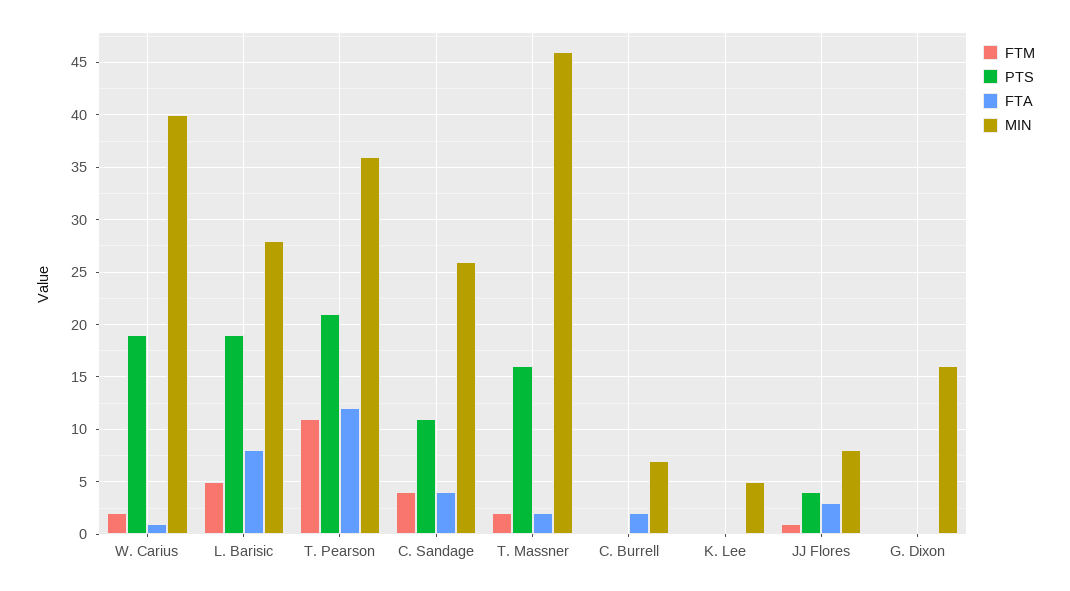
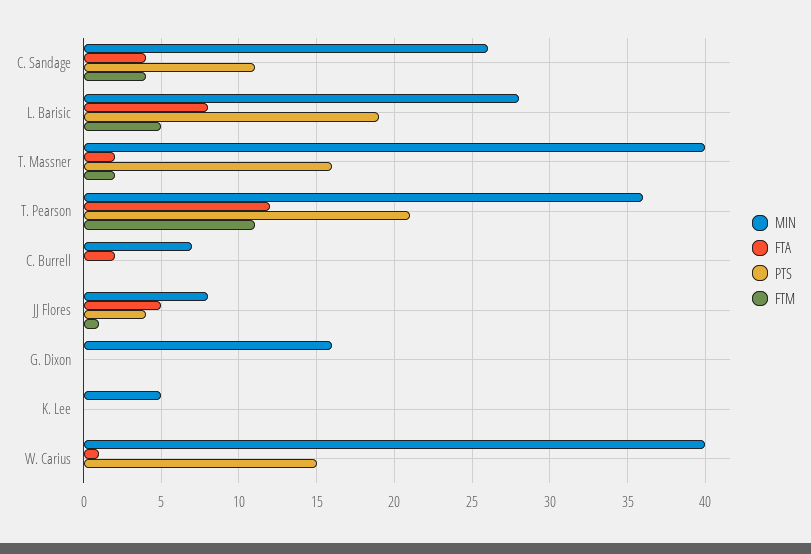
FTM, W. Carius: 2 -> 0
PTS, W. Carius: 19 -> 15
MIN, T. Massner: 46 -> 40
FTA, JJ Flores: 3 -> 5

